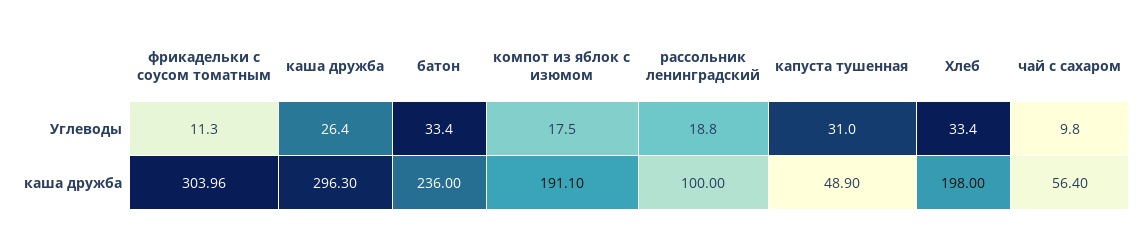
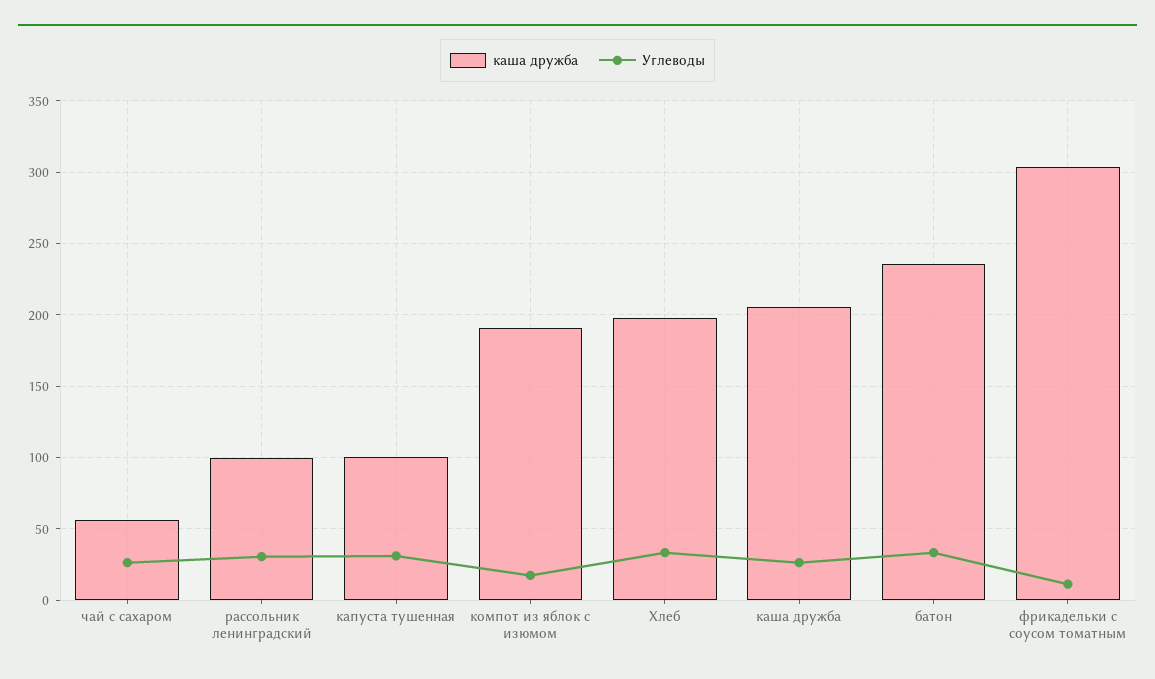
Углеводы, рассольник ленинградский: 18.8 -> 30
Углеводы, чай с сахаром: 9.8 -> 25
каша дружба, каша дружба: 296.3 -> 205
каша дружба, капуста тушенная: 48.9 -> 100

